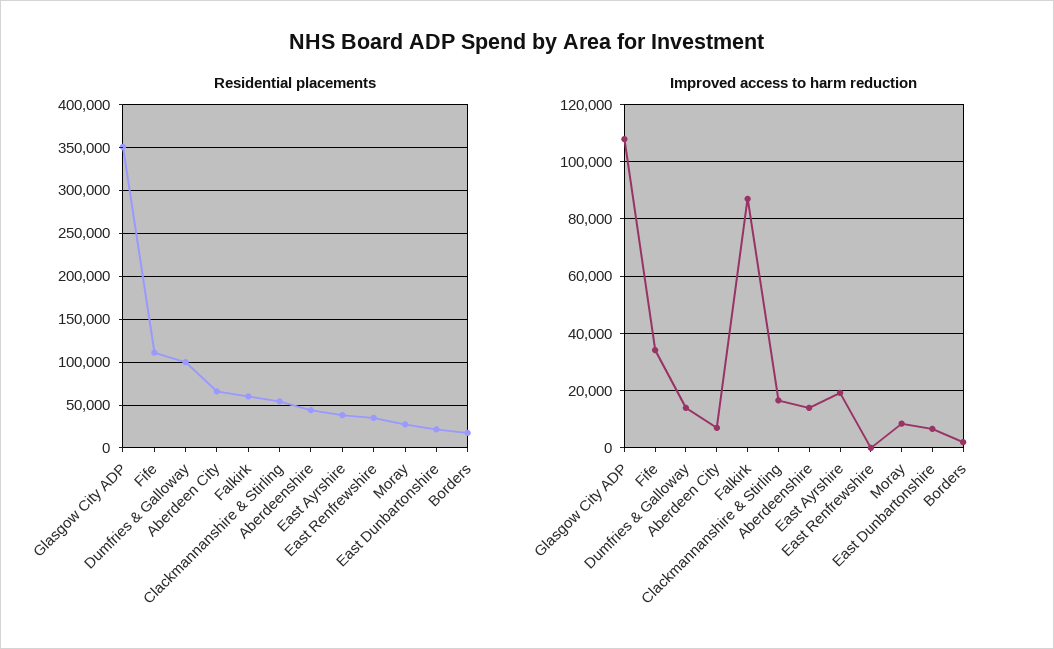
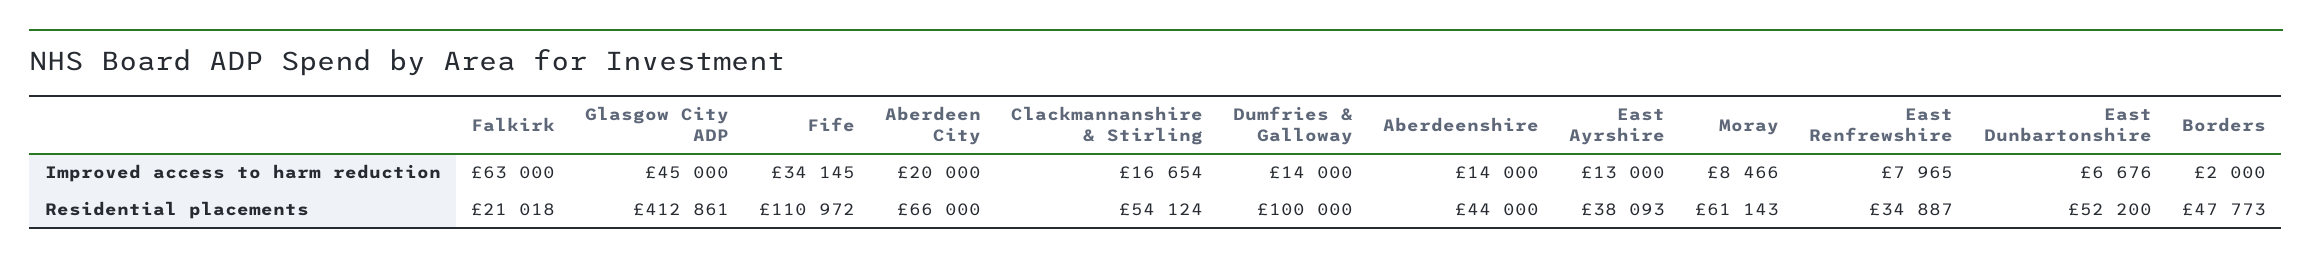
Residential placements, Glasgow City ADP: 350000 -> 412861
Residential placements, Falkirk: 60000 -> 21018
Residential placements, Moray: 30000 -> 61143
Residential placements, East Dunbartonshire: 20000 -> 52200
Residential placements, Borders: 20000 -> 47773
Improved access to harm reduction, Glasgow City ADP: 107500 -> 45000
Improved access to harm reduction, Aberdeen City: 7500 -> 20000
Improved access to harm reduction, Falkirk: 87500 -> 63000
Improved access to harm reduction, East Ayrshire: 20000 -> 13000
Improved access to harm reduction, East Renfrewshire: 0 -> 7965

